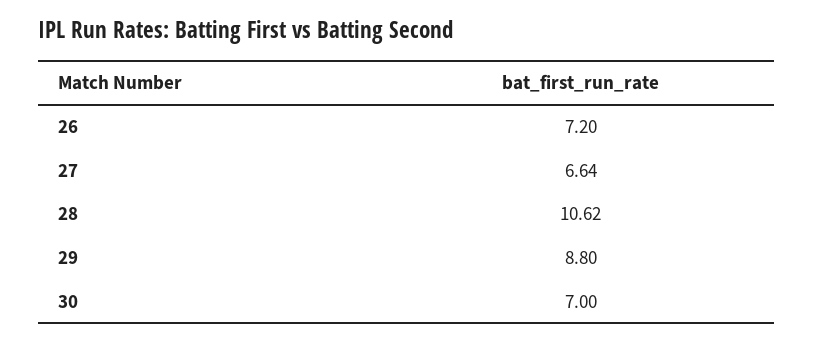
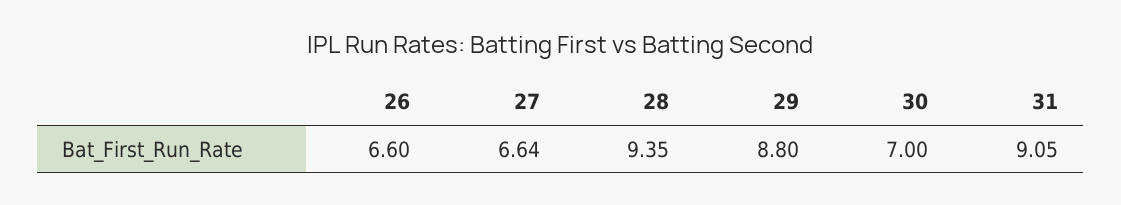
26: 7.2 -> 6.6
28: 10.62 -> 9.35
31: none -> 9.05

